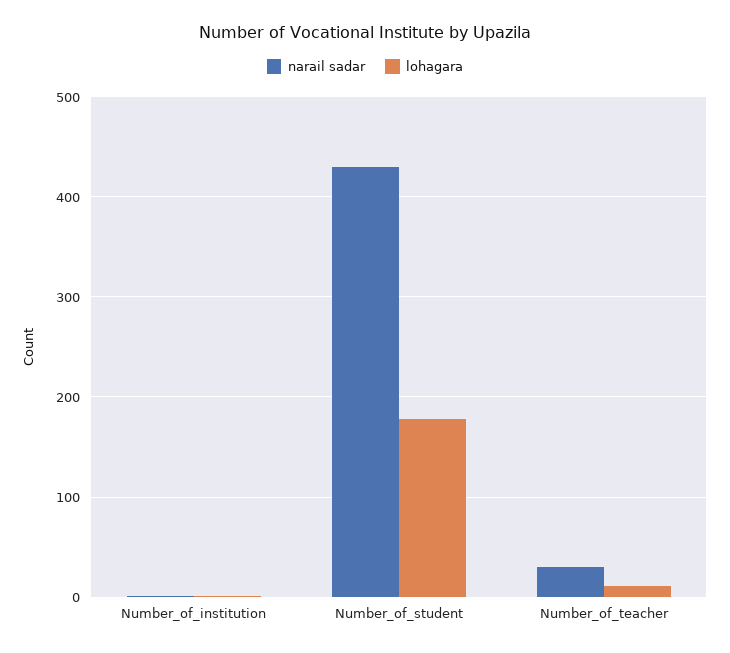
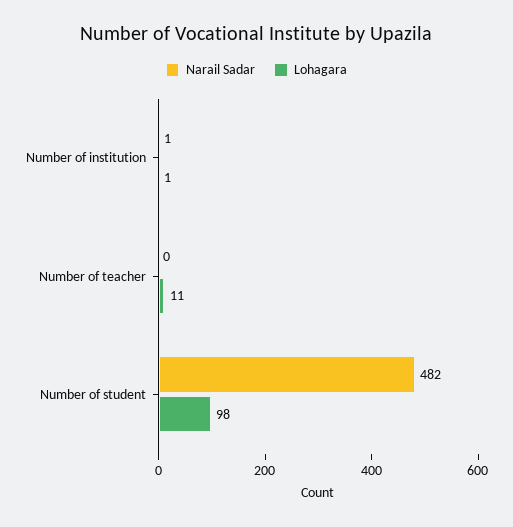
narail sadar, Number_of_student: 430 -> 482
lohagara, Number_of_student: 180 -> 98
narail sadar, Number_of_teacher: 30 -> 0

